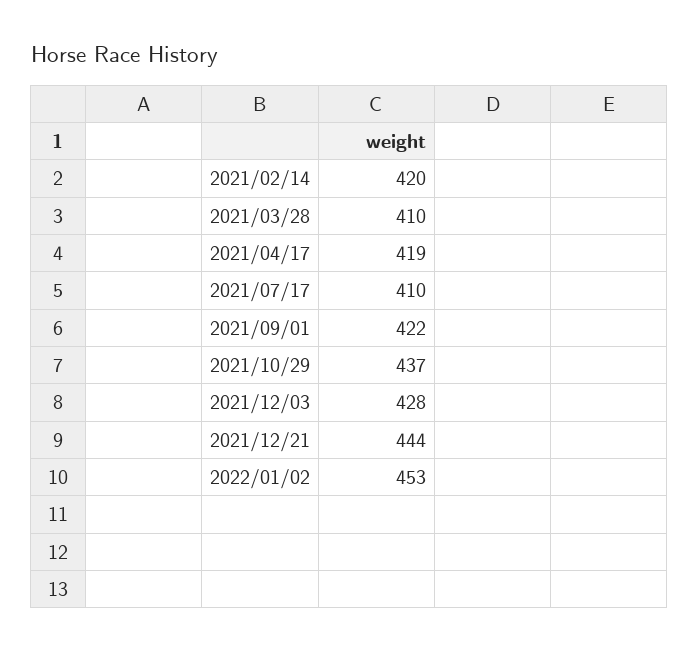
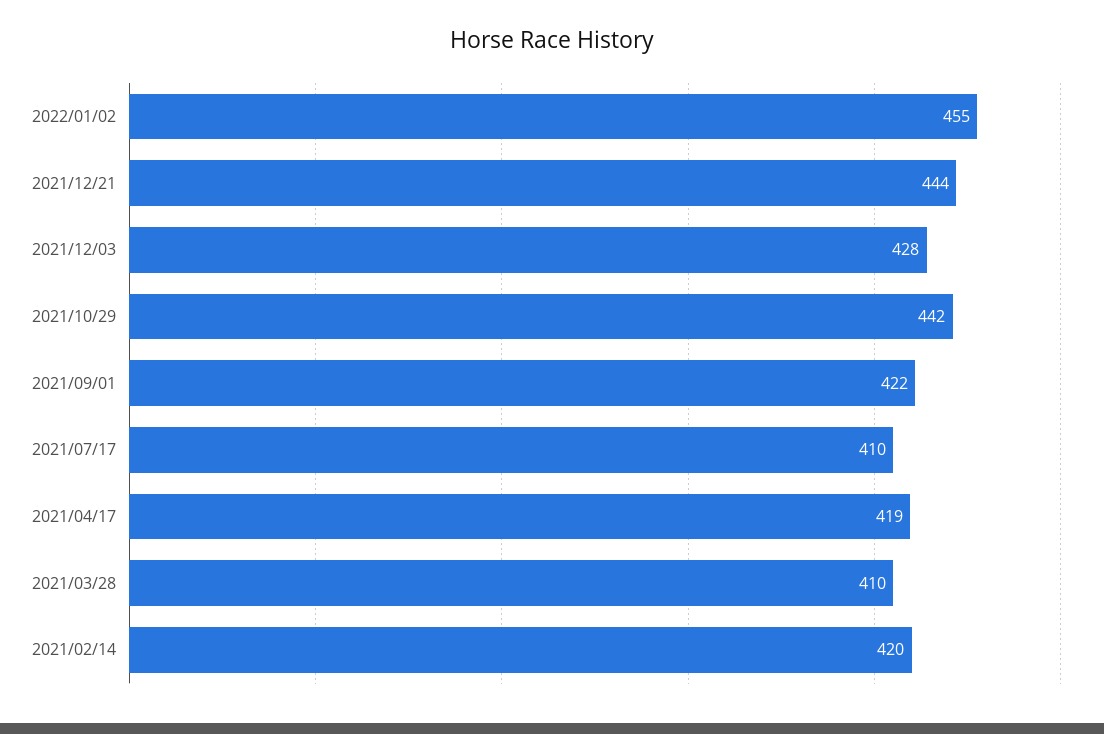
2021/10/29: 437 -> 442
2022/01/02: 453 -> 455

